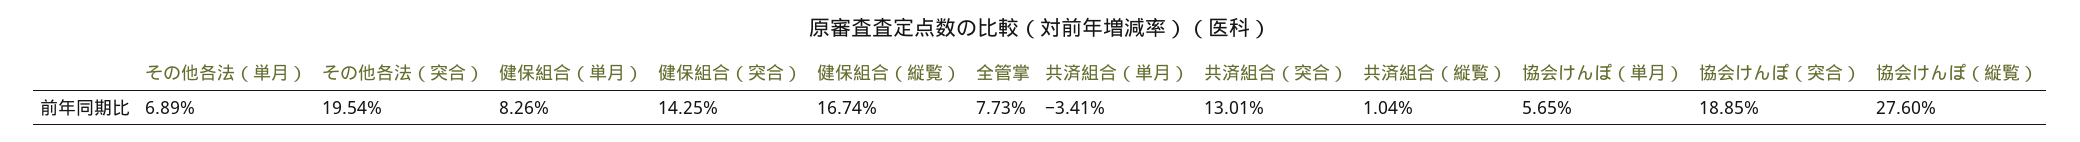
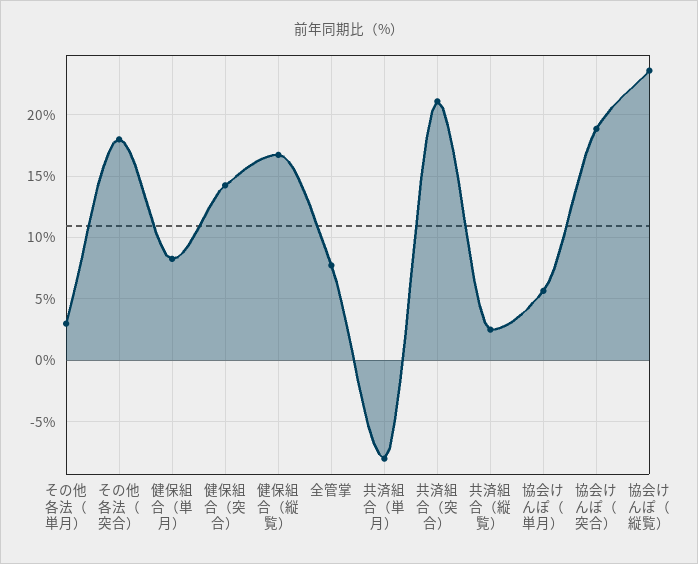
その他各法（単月）: 6.89 -> 3
その他各法（突合）: 19.54 -> 18
共済組合（単月）: -3.41 -> -8
共済組合（突合）: 13.01 -> 21
共済組合（縦覧）: 1.04 -> 2.5
協会けんぽ（縦覧）: 27.6 -> 23.5

